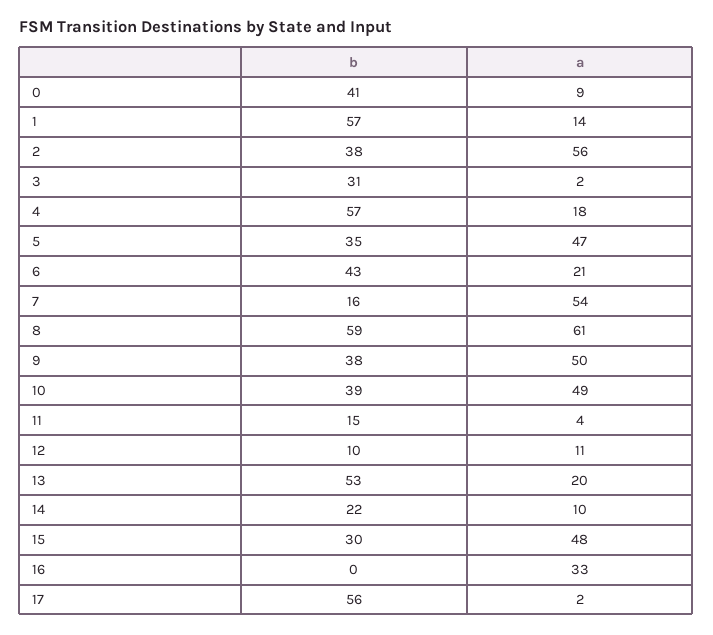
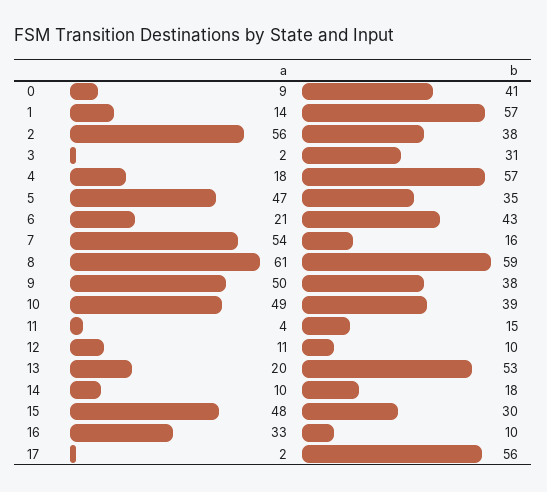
b, 14: 22 -> 18
b, 16: 0 -> 10

